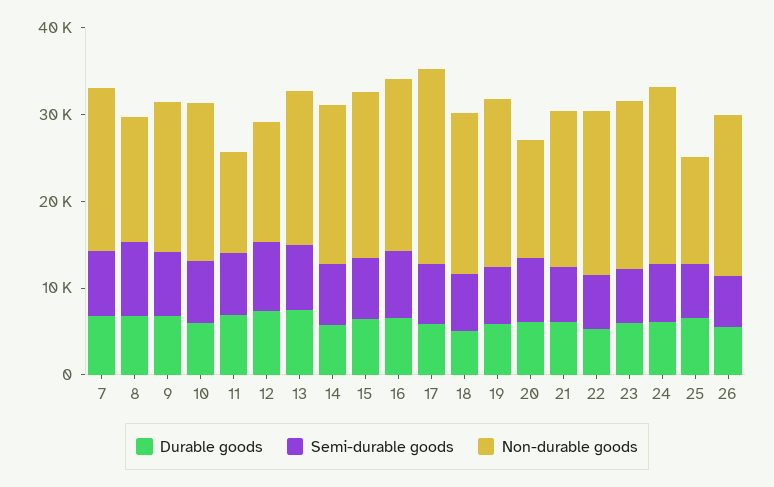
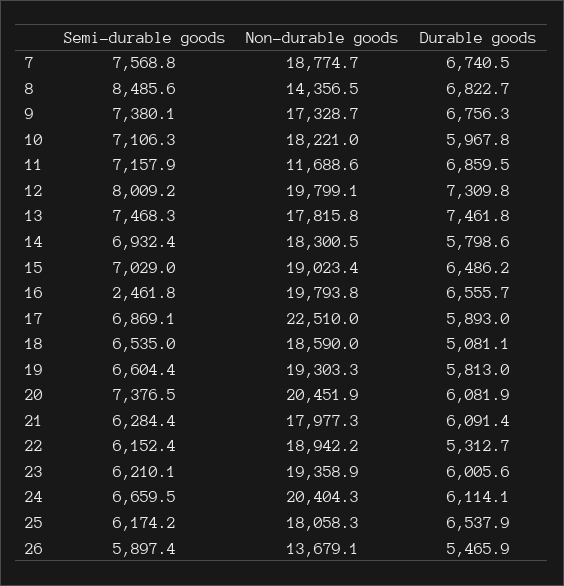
Non-durable goods, 12: 14000 -> 19799.1
Semi-durable goods, 16: 8000 -> 2461.8
Non-durable goods, 20: 14000 -> 20451.9
Non-durable goods, 25: 12000 -> 18058.3
Non-durable goods, 26: 18000 -> 13679.1

